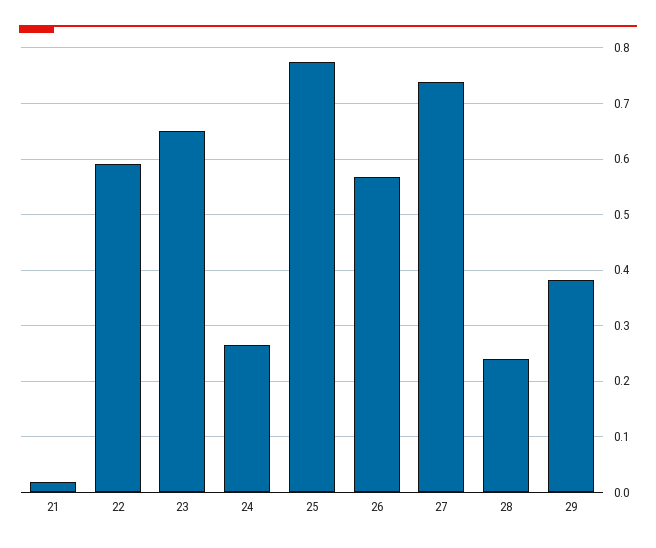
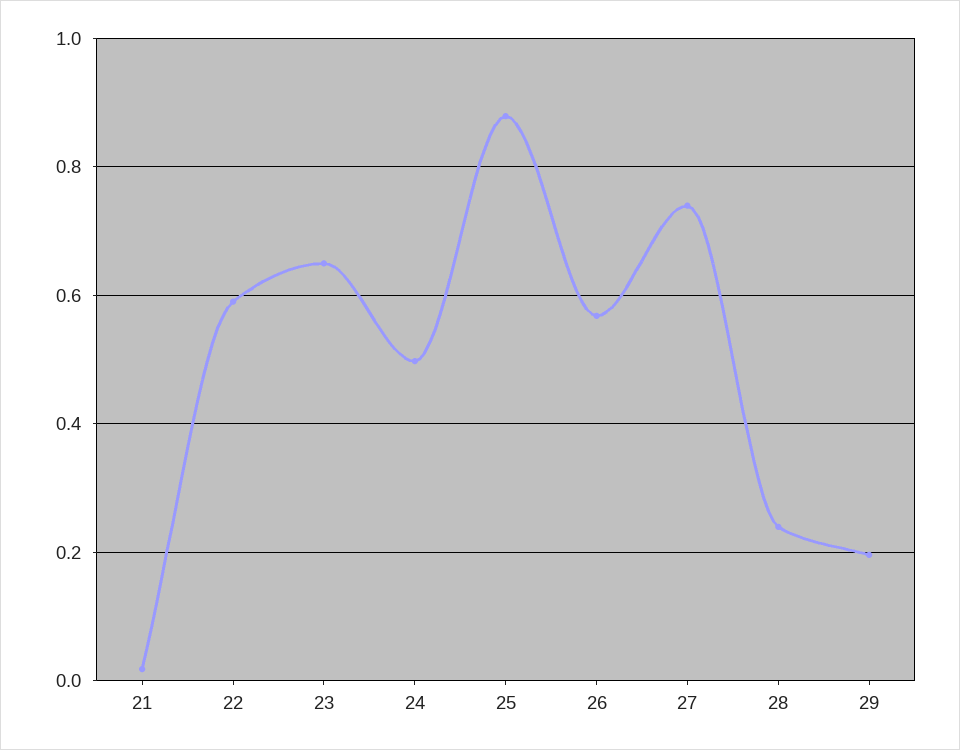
24: 0.26 -> 0.5
25: 0.78 -> 0.88
29: 0.38 -> 0.2

